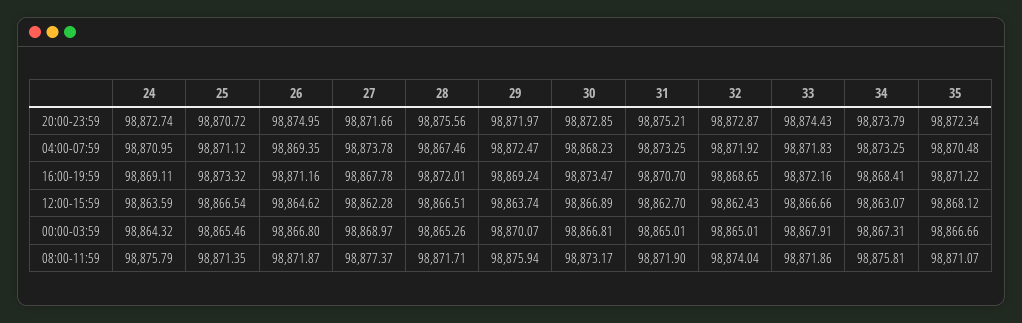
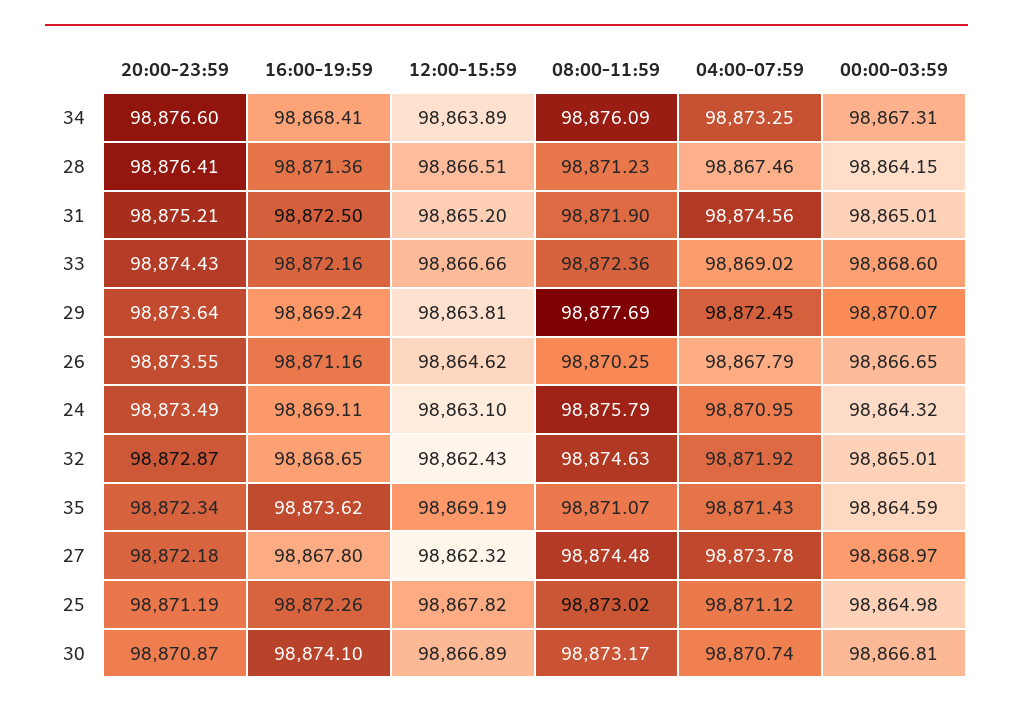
24, 20:00-23:59: 98872.74 -> 98873.49
25, 20:00-23:59: 98870.72 -> 98871.19
26, 20:00-23:59: 98874.95 -> 98873.55
27, 20:00-23:59: 98871.66 -> 98872.18
28, 20:00-23:59: 98875.56 -> 98876.41
29, 20:00-23:59: 98871.97 -> 98873.64
30, 20:00-23:59: 98872.85 -> 98870.87
34, 20:00-23:59: 98873.79 -> 98876.6
26, 04:00-07:59: 98869.35 -> 98867.79
29, 04:00-07:59: 98872.47 -> 98872.45
30, 04:00-07:59: 98868.23 -> 98870.74
31, 04:00-07:59: 98873.25 -> 98874.56
33, 04:00-07:59: 98871.83 -> 98869.02
35, 04:00-07:59: 98870.48 -> 98871.43
25, 16:00-19:59: 98873.32 -> 98872.26
27, 16:00-19:59: 98867.78 -> 98867.8
28, 16:00-19:59: 98872.01 -> 98871.36
30, 16:00-19:59: 98873.47 -> 98874.1
31, 16:00-19:59: 98870.7 -> 98872.5
35, 16:00-19:59: 98871.22 -> 98873.62
24, 12:00-15:59: 98863.59 -> 98863.1
25, 12:00-15:59: 98866.54 -> 98867.82
27, 12:00-15:59: 98862.28 -> 98862.32
29, 12:00-15:59: 98863.74 -> 98863.81
31, 12:00-15:59: 98862.7 -> 98865.2
34, 12:00-15:59: 98863.07 -> 98863.89
35, 12:00-15:59: 98868.12 -> 98869.19
25, 00:00-03:59: 98865.46 -> 98864.98
26, 00:00-03:59: 98866.8 -> 98866.65
28, 00:00-03:59: 98865.26 -> 98864.15
33, 00:00-03:59: 98867.91 -> 98868.6
35, 00:00-03:59: 98866.66 -> 98864.59
25, 08:00-11:59: 98871.35 -> 98873.02
26, 08:00-11:59: 98871.87 -> 98870.25
27, 08:00-11:59: 98877.37 -> 98874.48
28, 08:00-11:59: 98871.71 -> 98871.23
29, 08:00-11:59: 98875.94 -> 98877.69
32, 08:00-11:59: 98874.04 -> 98874.63
33, 08:00-11:59: 98871.86 -> 98872.36
34, 08:00-11:59: 98875.81 -> 98876.09

